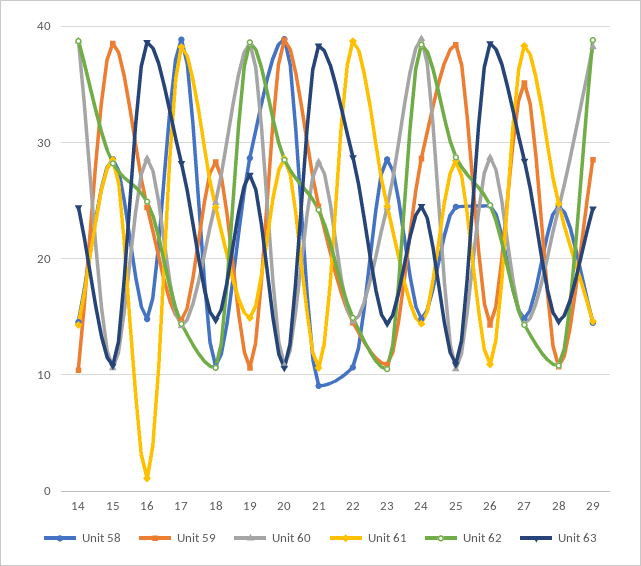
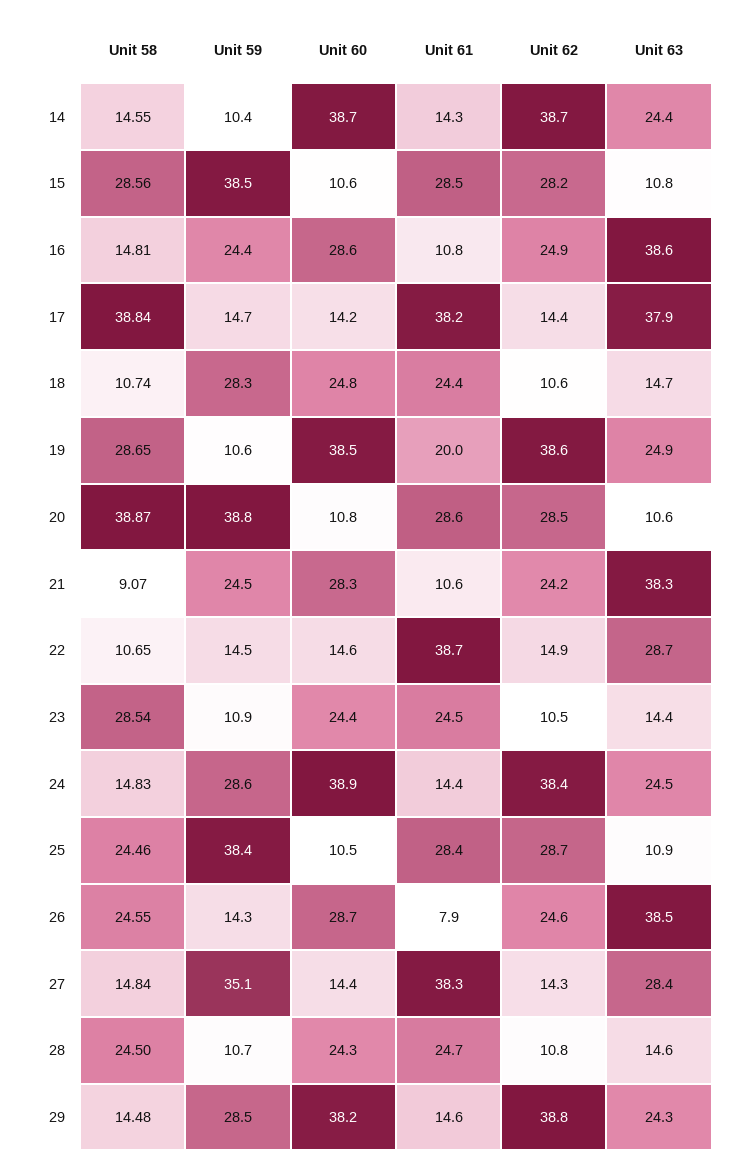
Unit 61, 16: 1 -> 10.8
Unit 63, 17: 28 -> 37.9
Unit 61, 19: 15 -> 20
Unit 63, 19: 27 -> 24.9
Unit 61, 26: 11 -> 7.9

